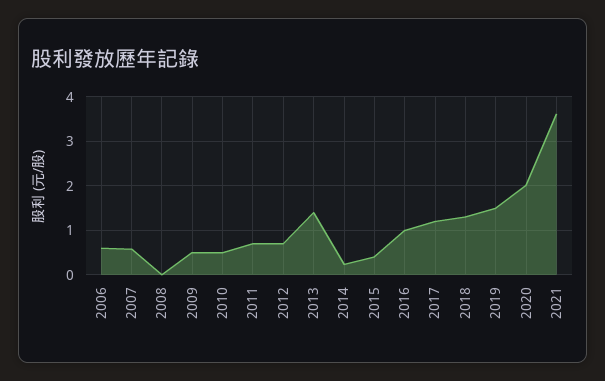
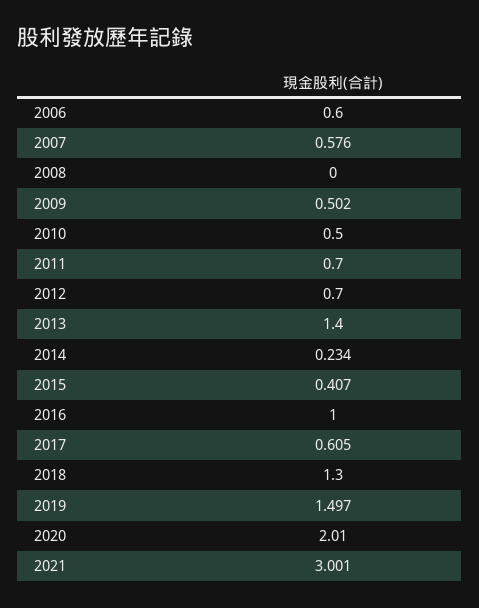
2017: 1.2 -> 0.605
2021: 3.6 -> 3.001

